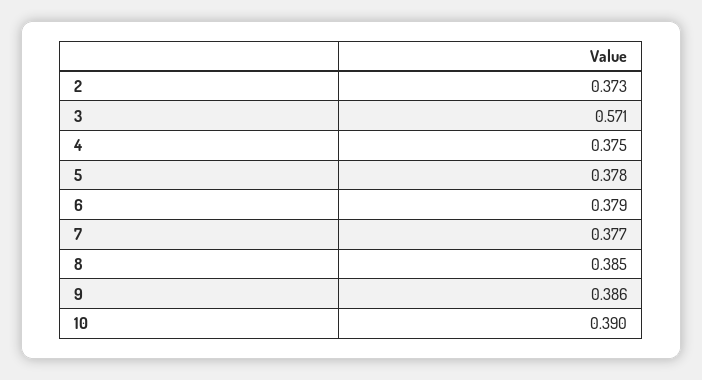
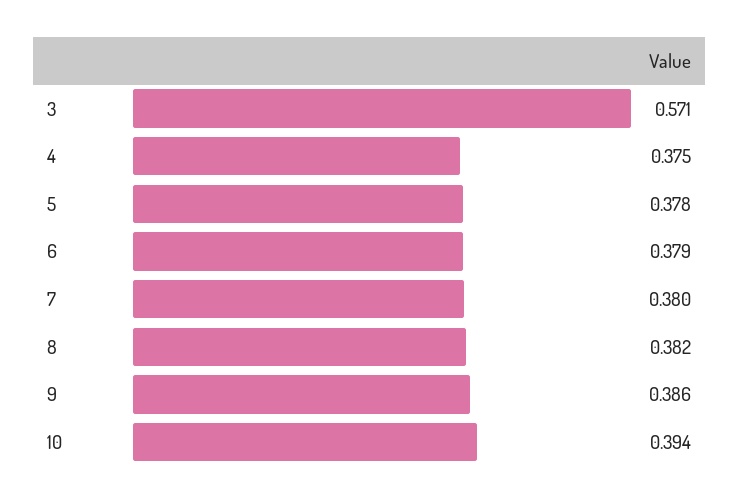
2: 0.373 -> none
7: 0.377 -> 0.38
8: 0.385 -> 0.382
10: 0.39 -> 0.394

